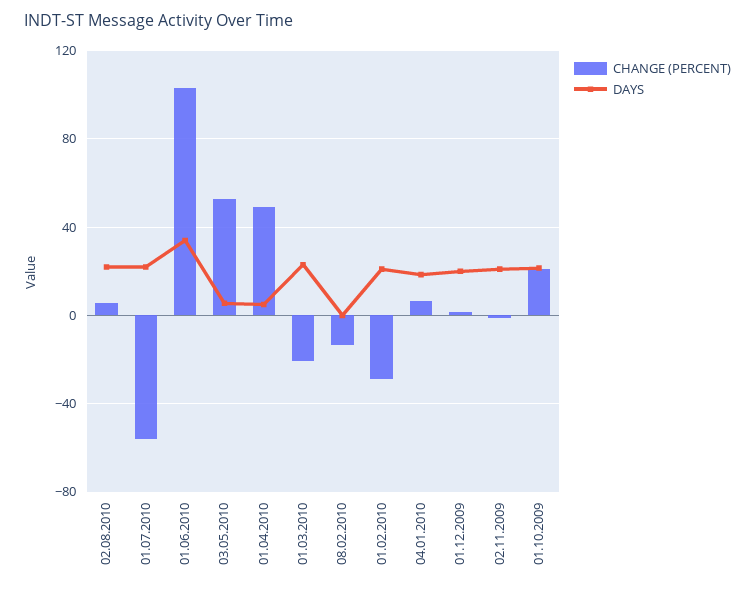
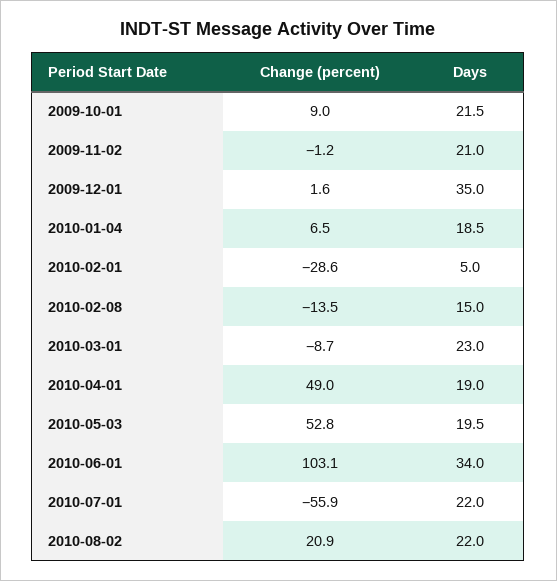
CHANGE (PERCENT), 02.08.2010: 5 -> 20.9
DAYS, 03.05.2010: 5 -> 19.5
DAYS, 01.04.2010: 5 -> 19
CHANGE (PERCENT), 01.03.2010: -20 -> -8.7
DAYS, 08.02.2010: 0 -> 15
DAYS, 01.02.2010: 20 -> 5
DAYS, 01.12.2009: 20 -> 35
CHANGE (PERCENT), 01.10.2009: 20 -> 9

